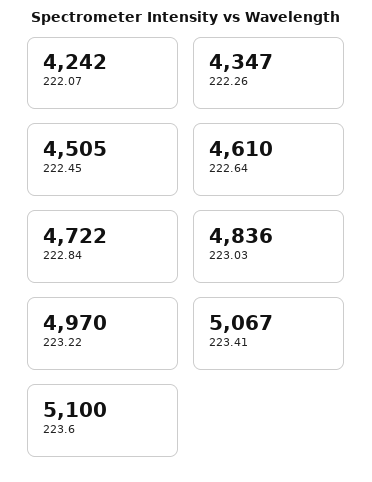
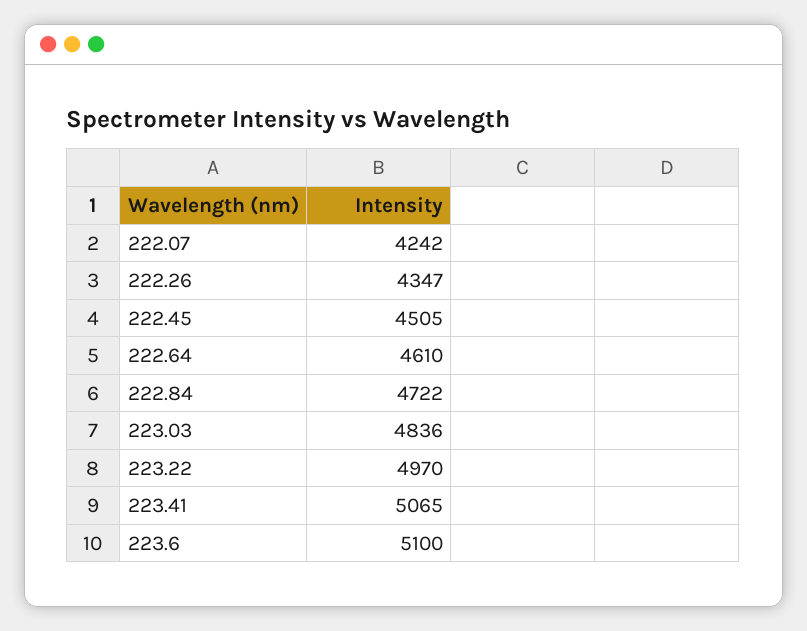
223.41: 5067 -> 5065

